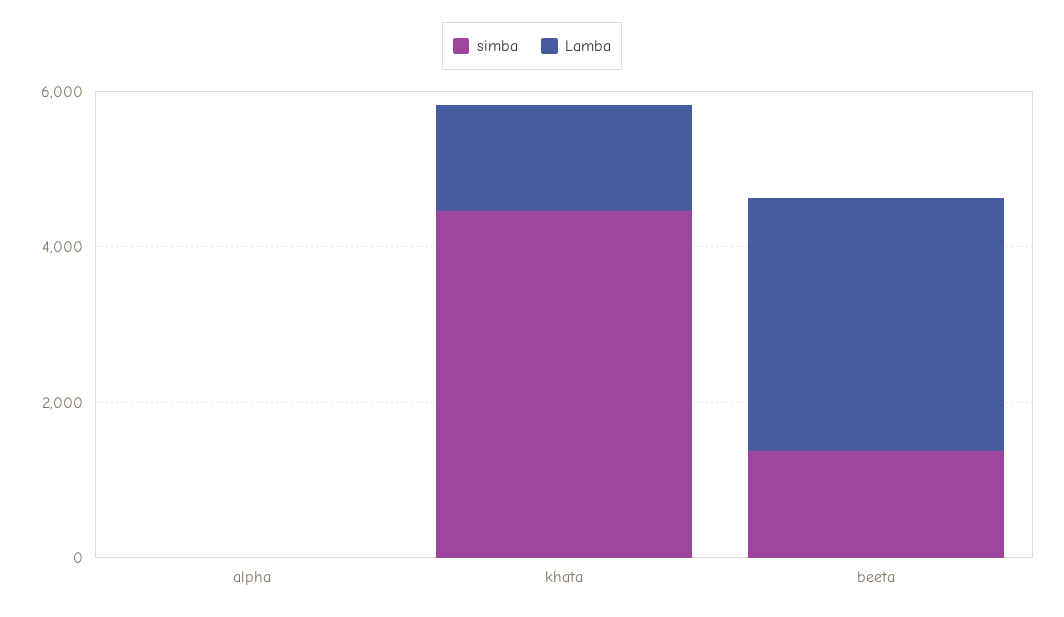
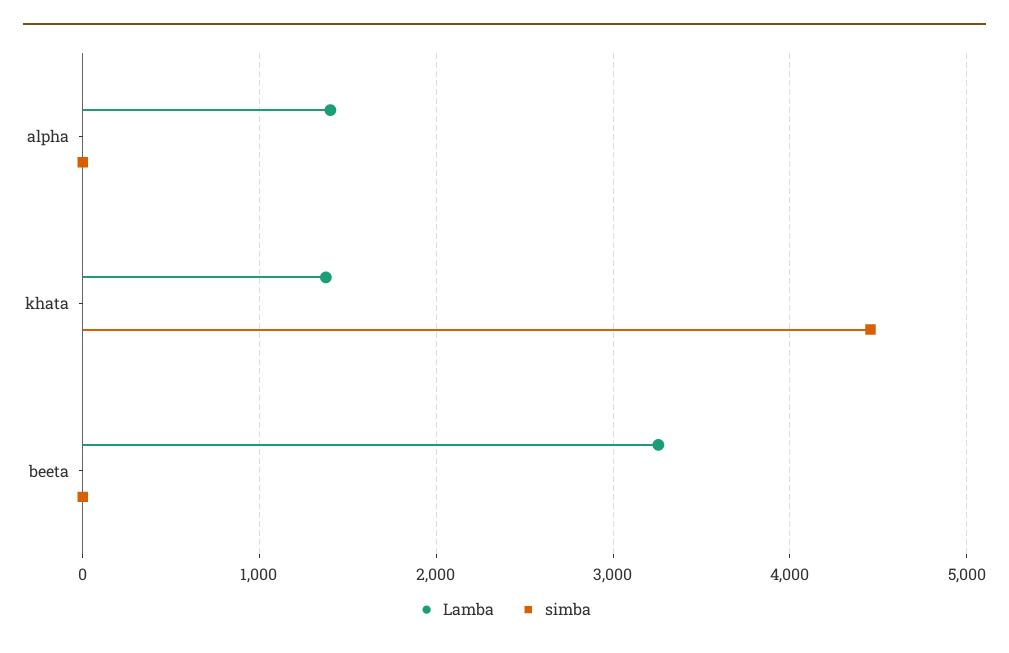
Lamba, alpha: 0 -> 1400
simba, beeta: 1500 -> 0

